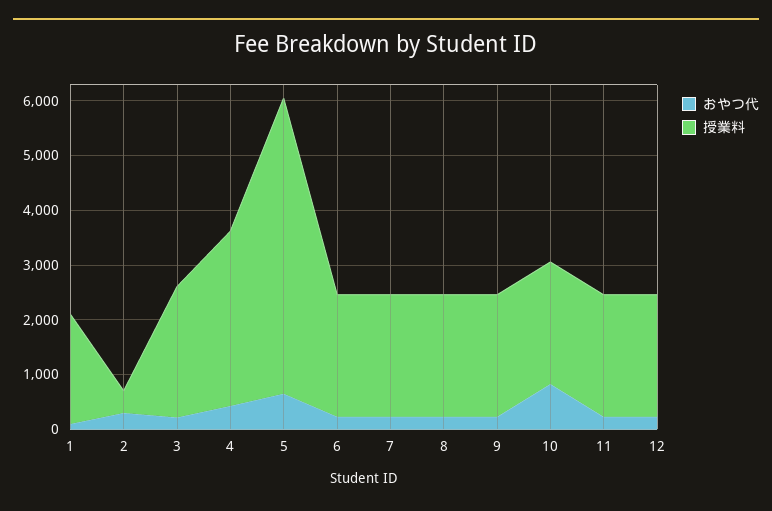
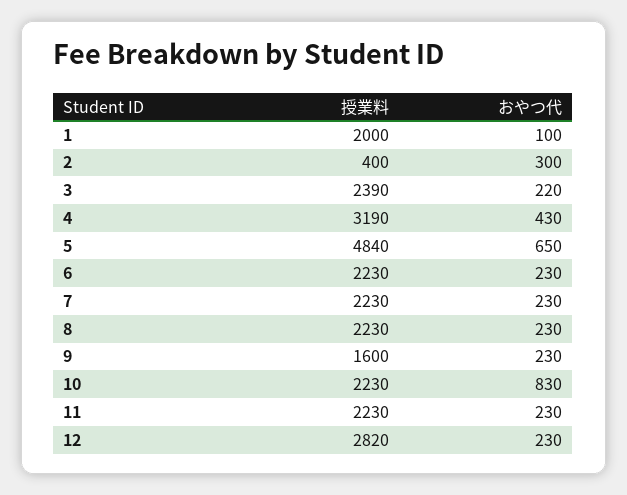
授業料, 5: 5400 -> 4840
授業料, 9: 2200 -> 1600
授業料, 12: 2200 -> 2820

